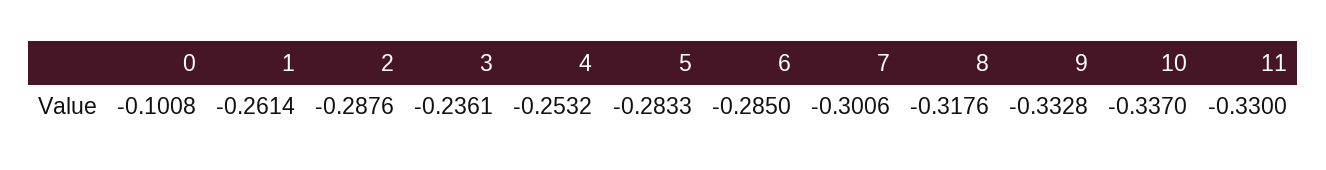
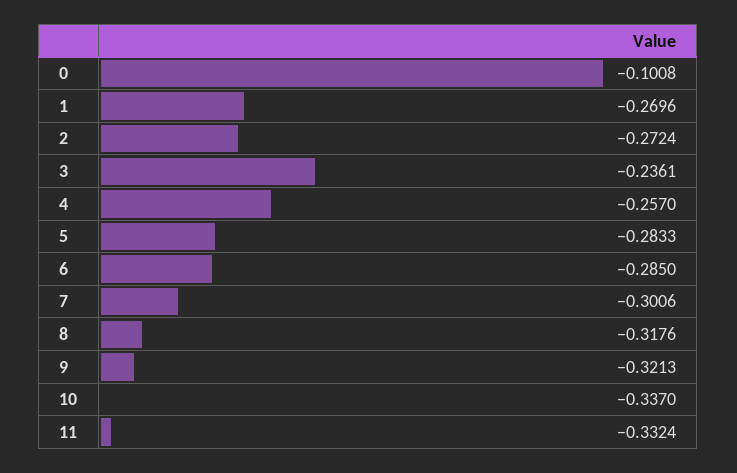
1: -0.2614 -> -0.2696
2: -0.2876 -> -0.2724
4: -0.2532 -> -0.257
9: -0.3328 -> -0.3213
11: -0.33 -> -0.3324

